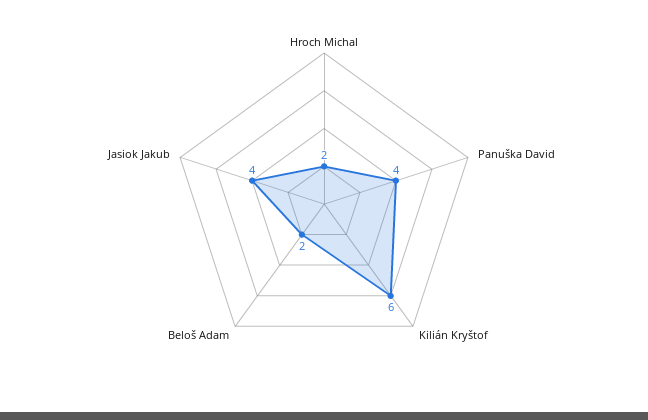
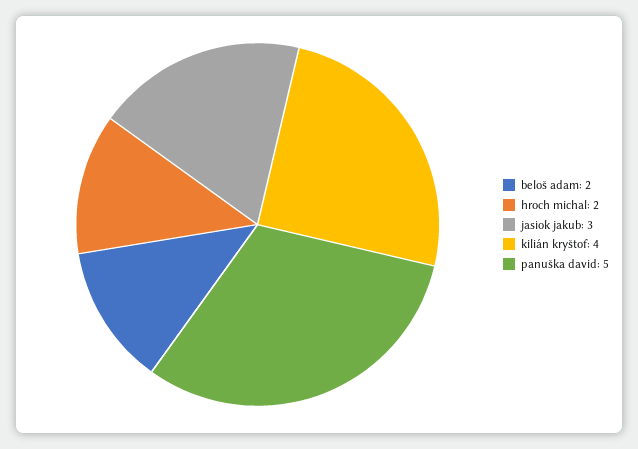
Panuška David: 4 -> 5
Kilián Kryštof: 6 -> 4
Jasiok Jakub: 4 -> 3

